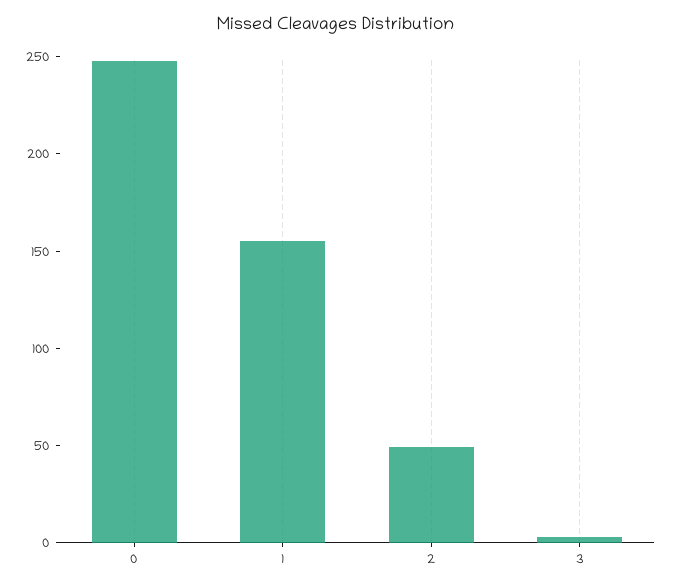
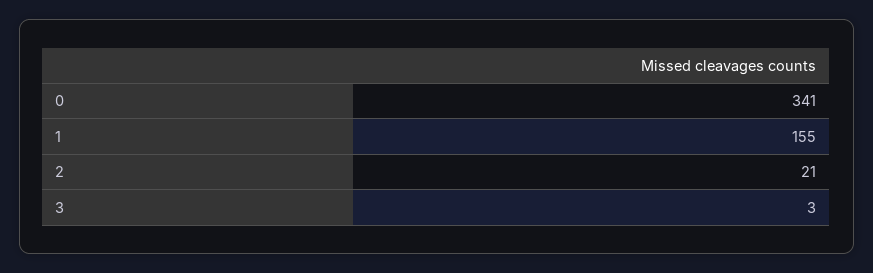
0: 250 -> 341
2: 50 -> 21

